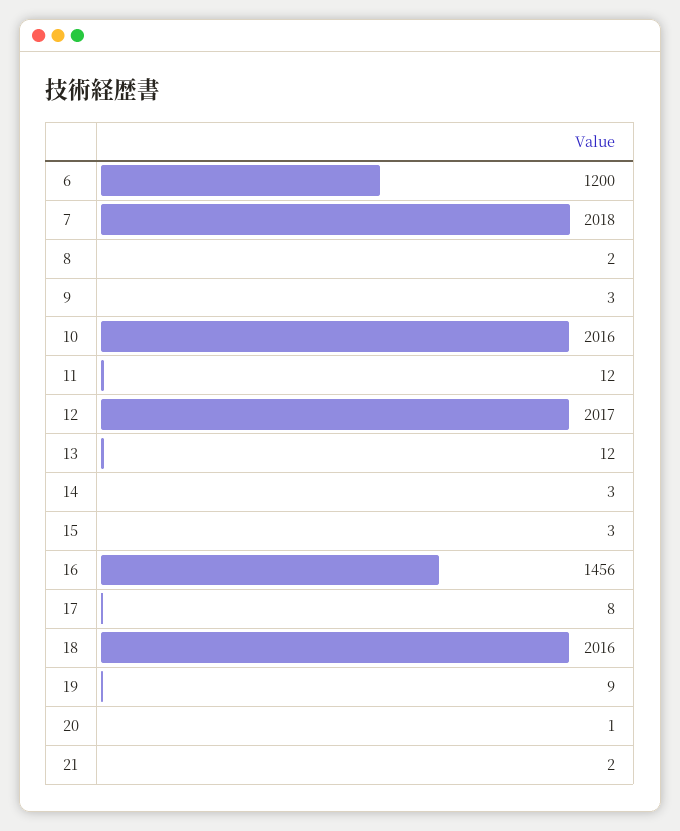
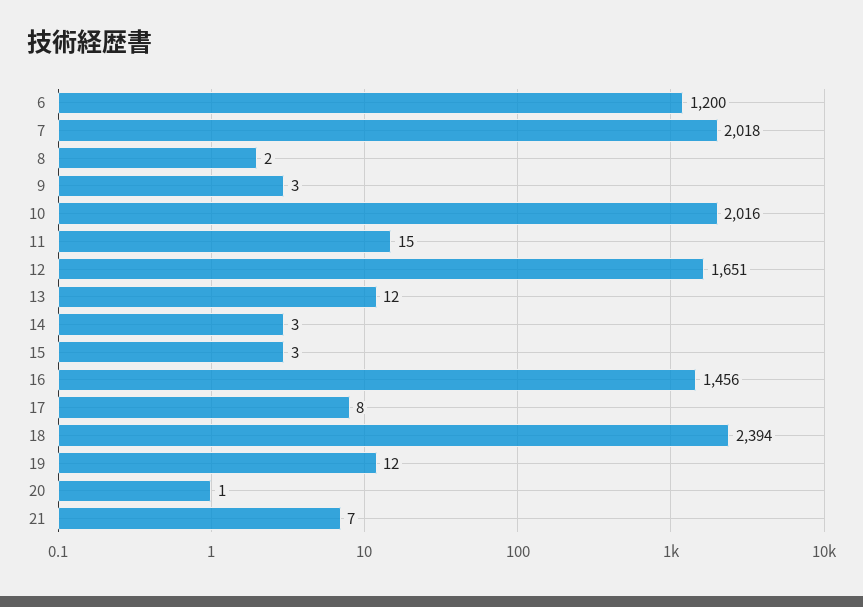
11: 12 -> 15
12: 2017 -> 1651
18: 2016 -> 2394
19: 9 -> 12
21: 2 -> 7

